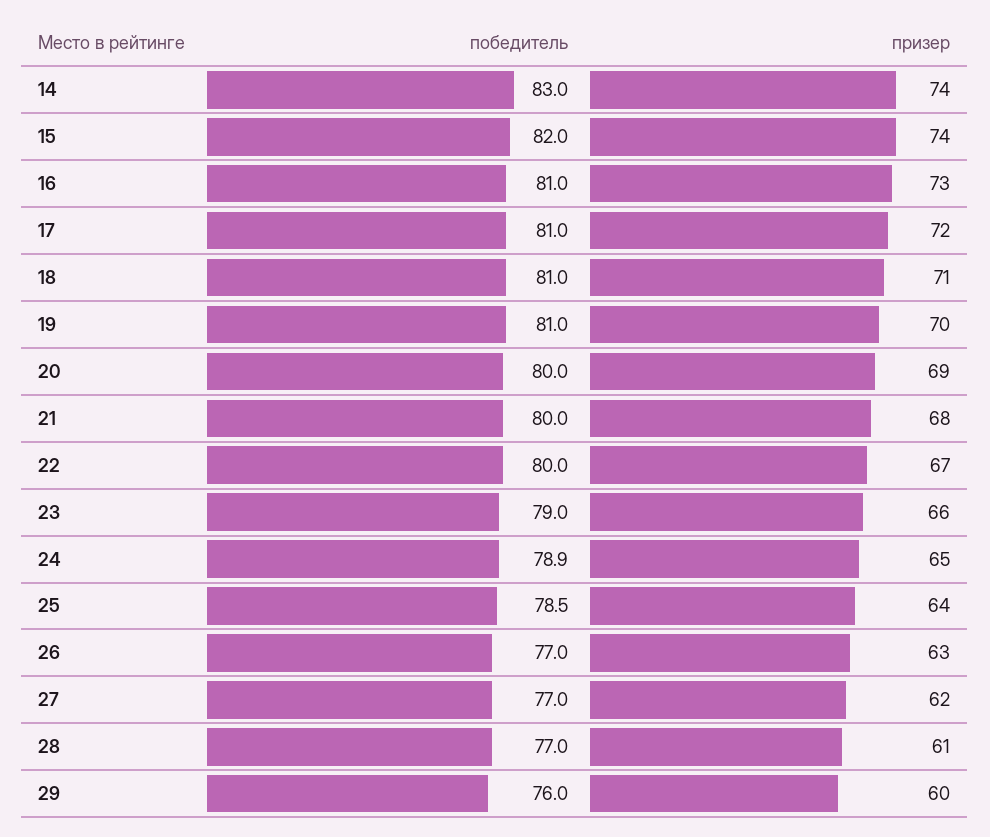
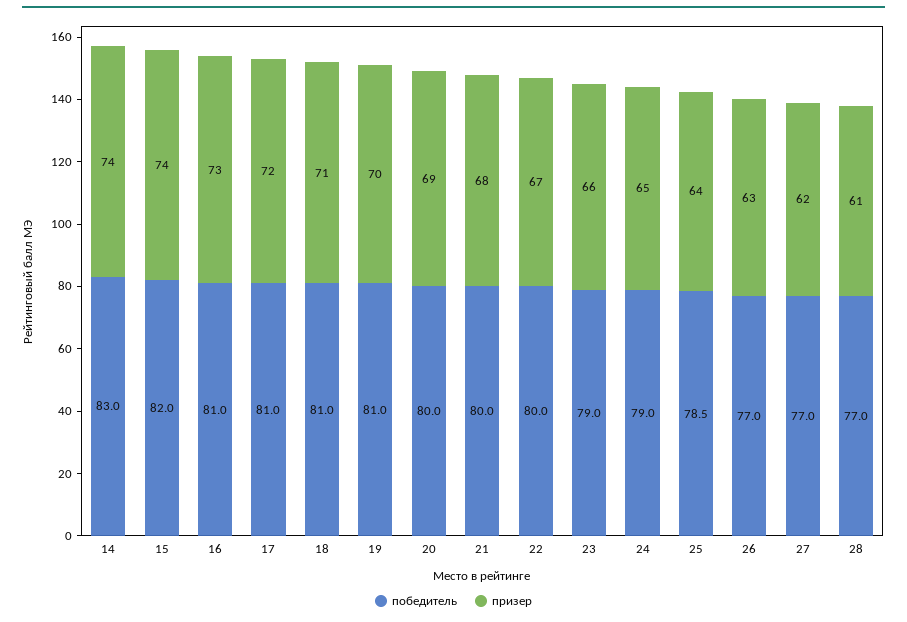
победитель, 24: 78.9 -> 79
победитель, 29: 76 -> none
призер, 29: 60 -> none

